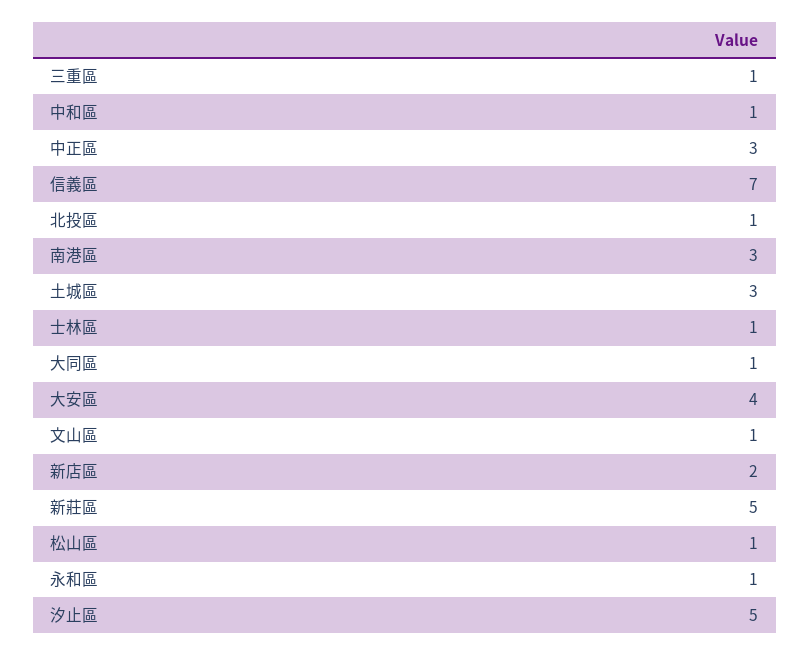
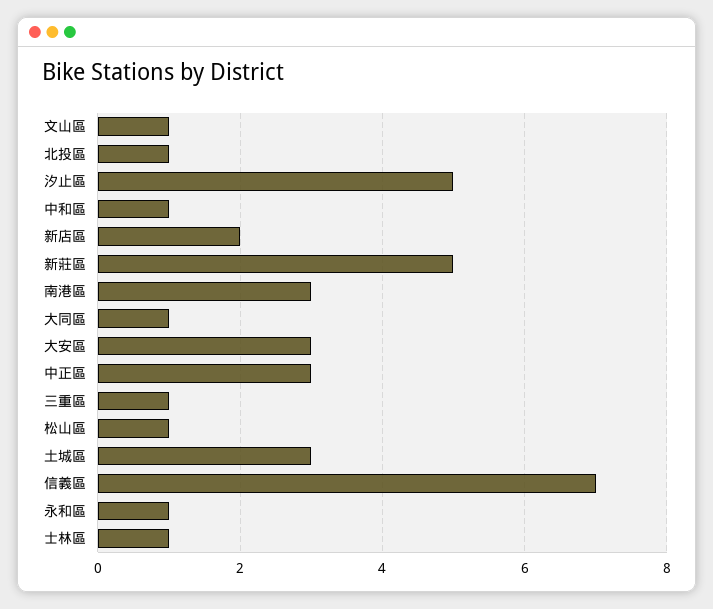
大安區: 4 -> 3

